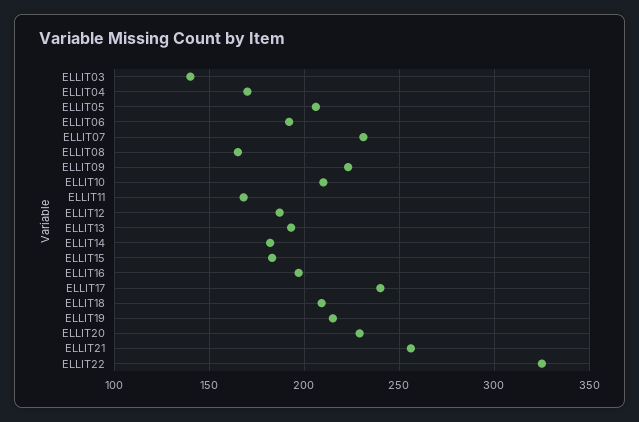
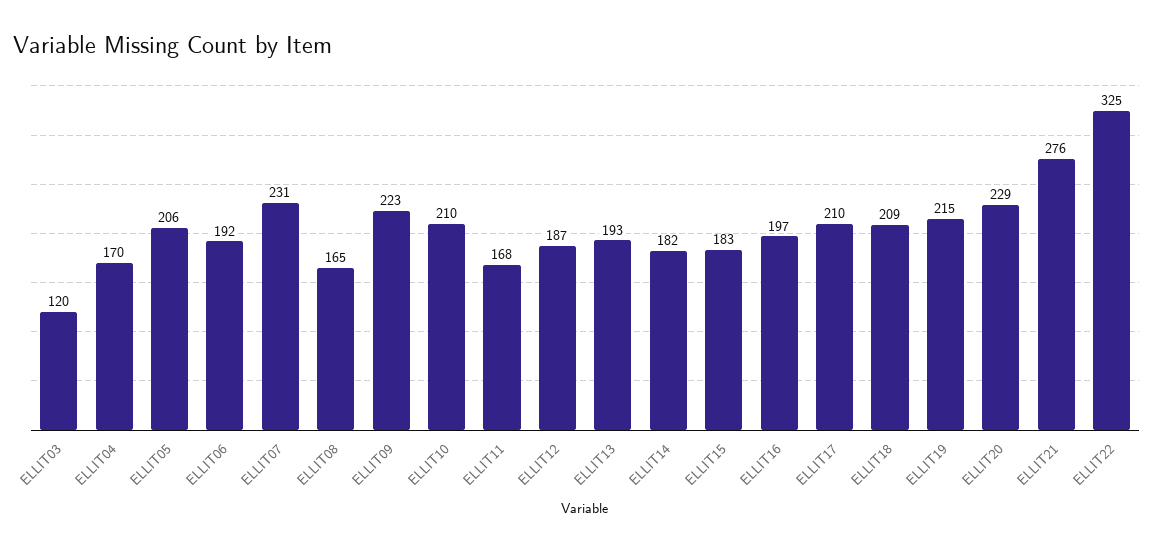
ELLIT03: 140 -> 120
ELLIT17: 240 -> 210
ELLIT21: 255 -> 276

